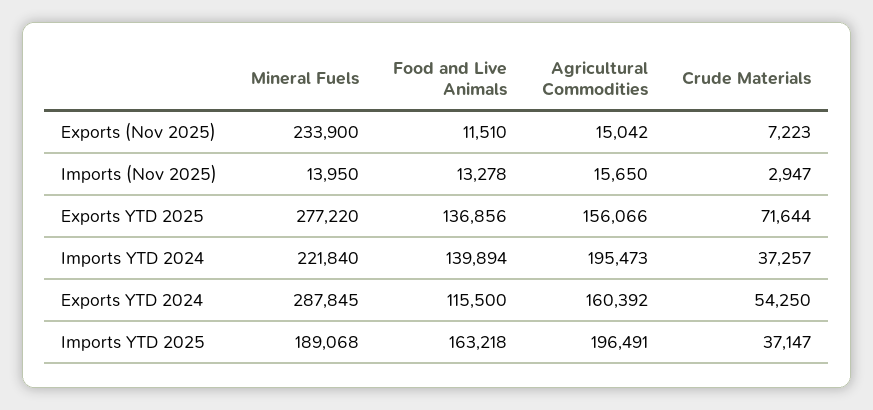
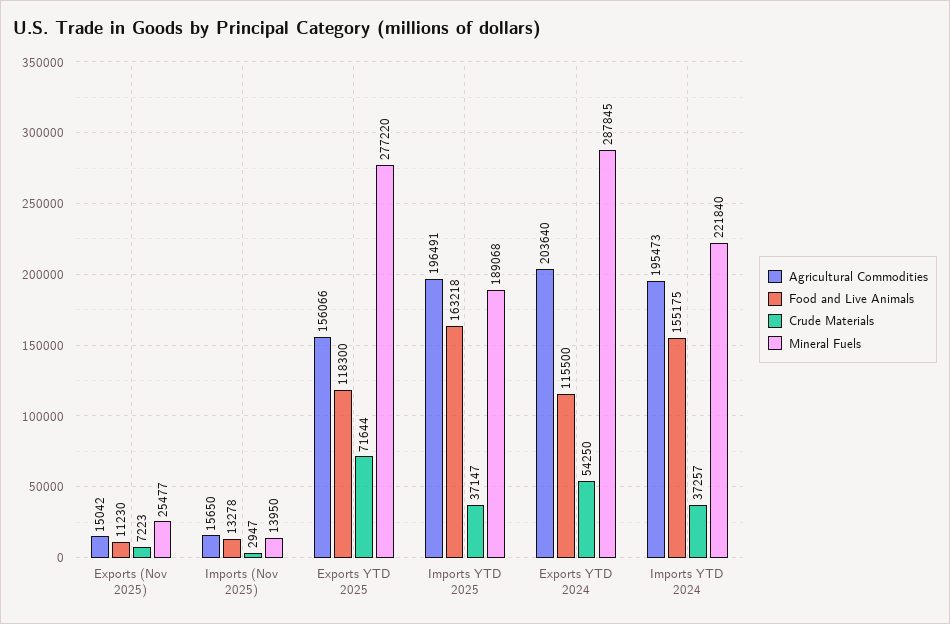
Mineral Fuels, Exports (Nov 2025): 233900 -> 25477
Food and Live Animals, Exports (Nov 2025): 11510 -> 11230
Food and Live Animals, Exports YTD 2025: 136856 -> 118300
Food and Live Animals, Imports YTD 2024: 139894 -> 155175
Agricultural Commodities, Exports YTD 2024: 160392 -> 203640

